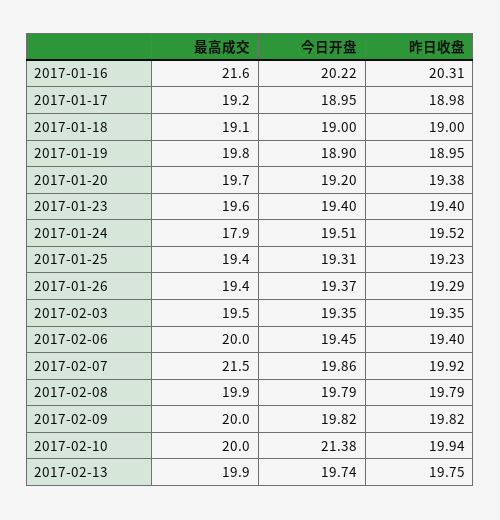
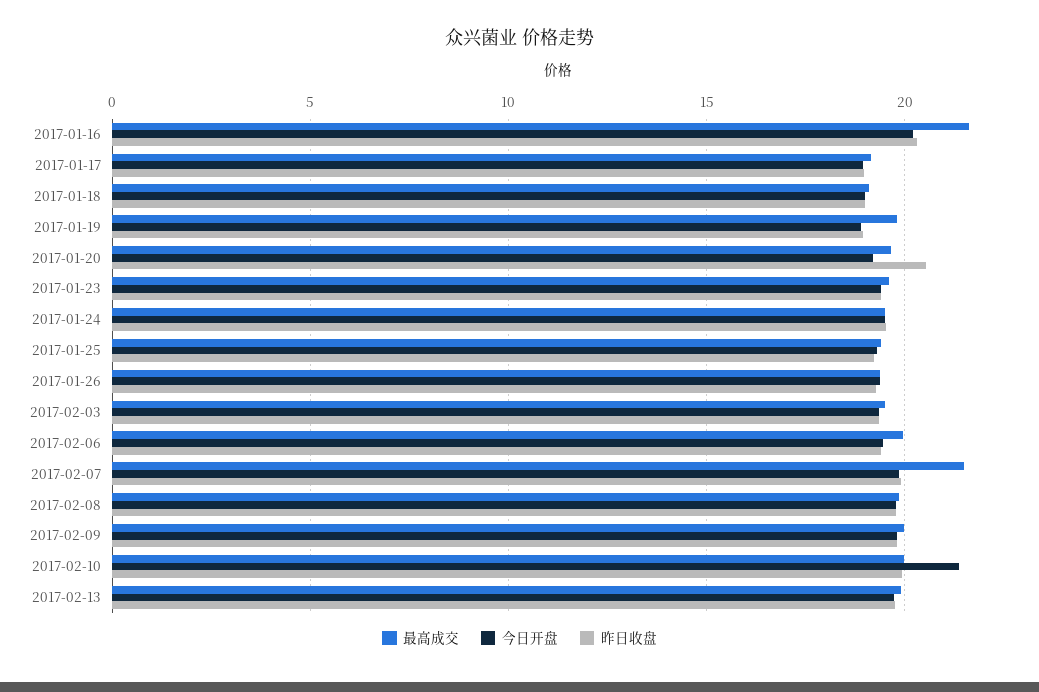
昨日收盘, 2017-01-20: 19.38 -> 20.5
最高成交, 2017-01-24: 17.9 -> 19.5

